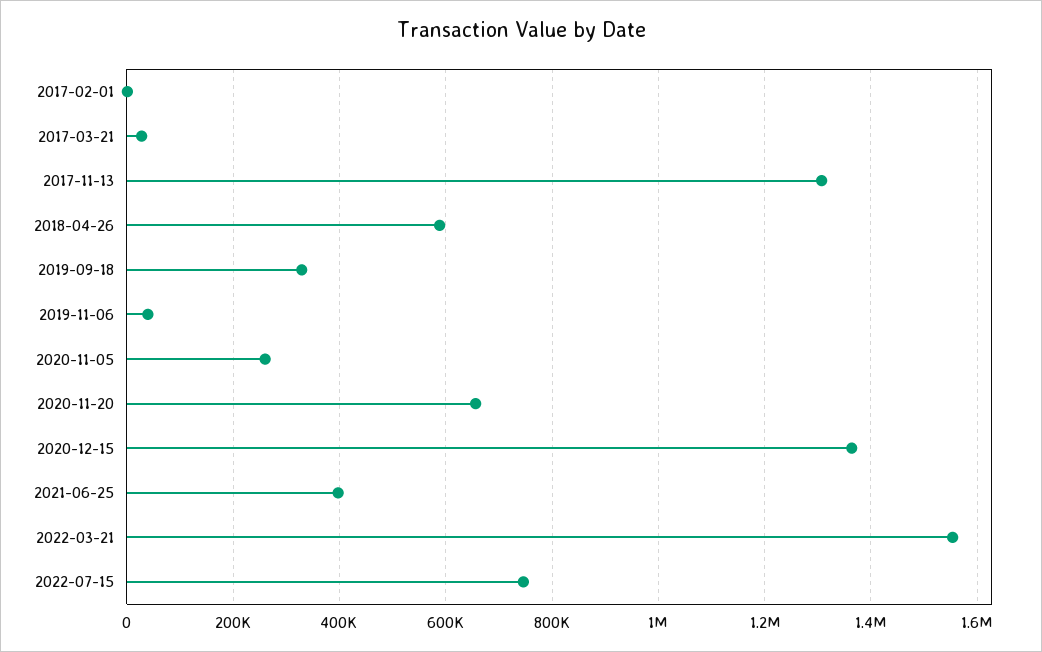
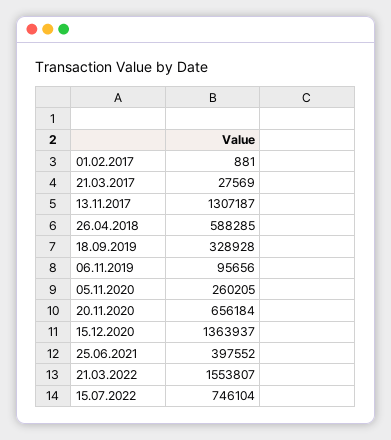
2019-11-06: 40000 -> 95656

